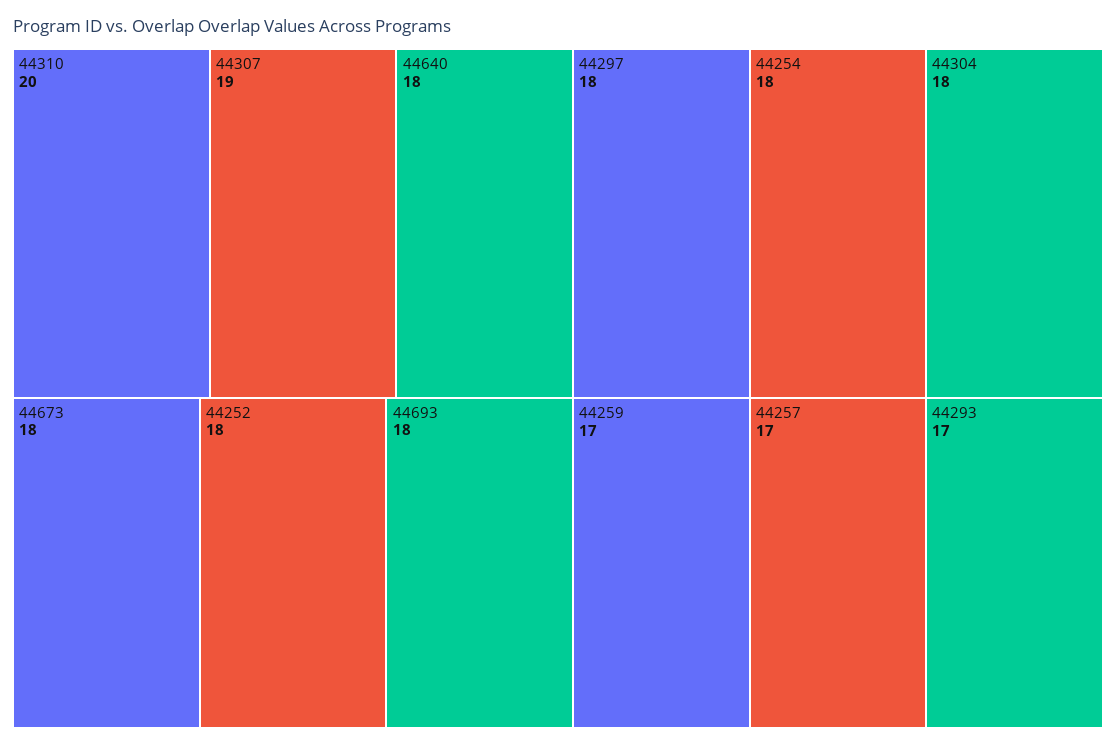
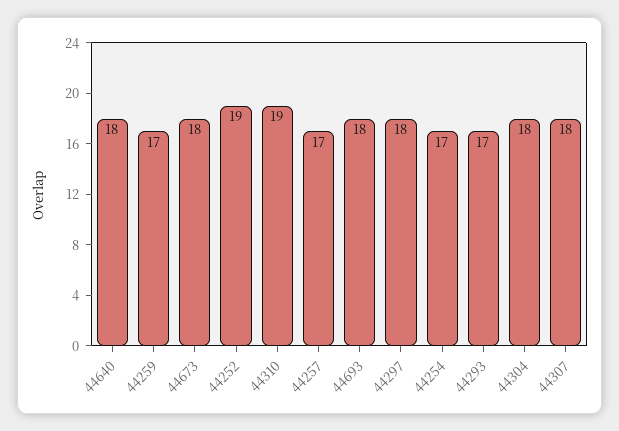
44310: 20 -> 19
44307: 19 -> 18
44252: 18 -> 19
44254: 18 -> 17

